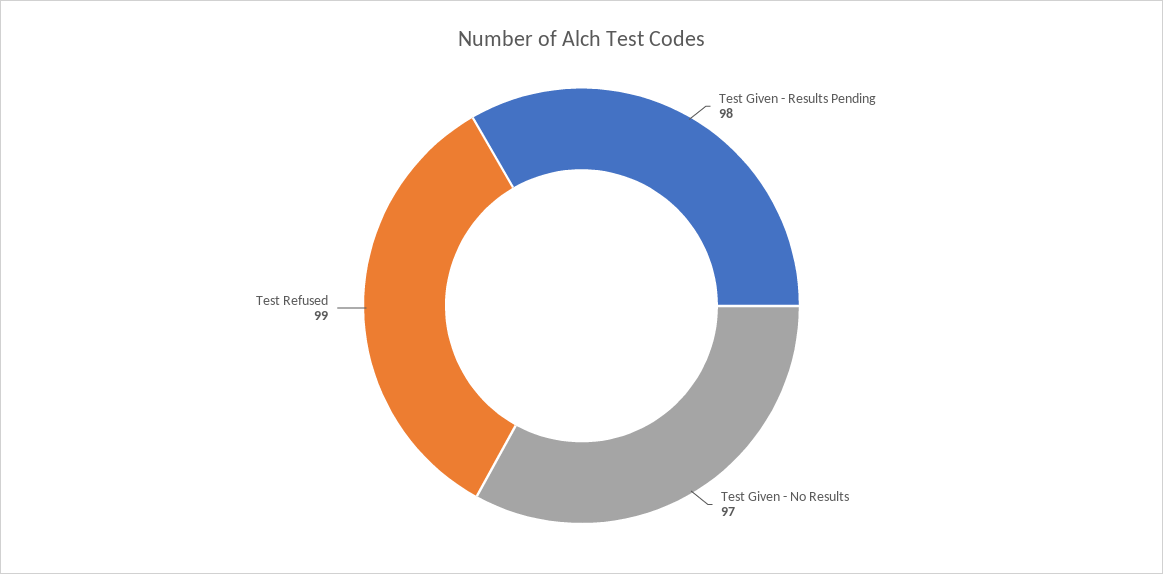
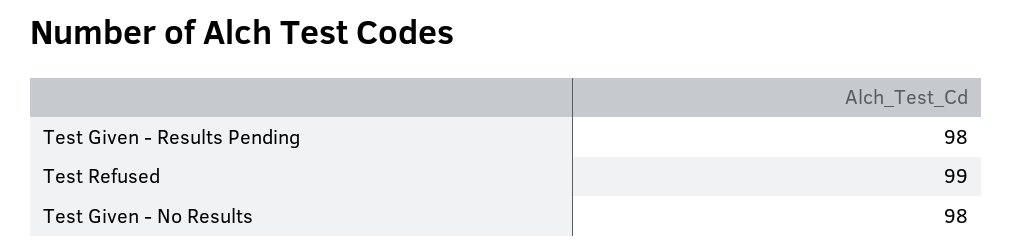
Test Given - No Results: 97 -> 98

